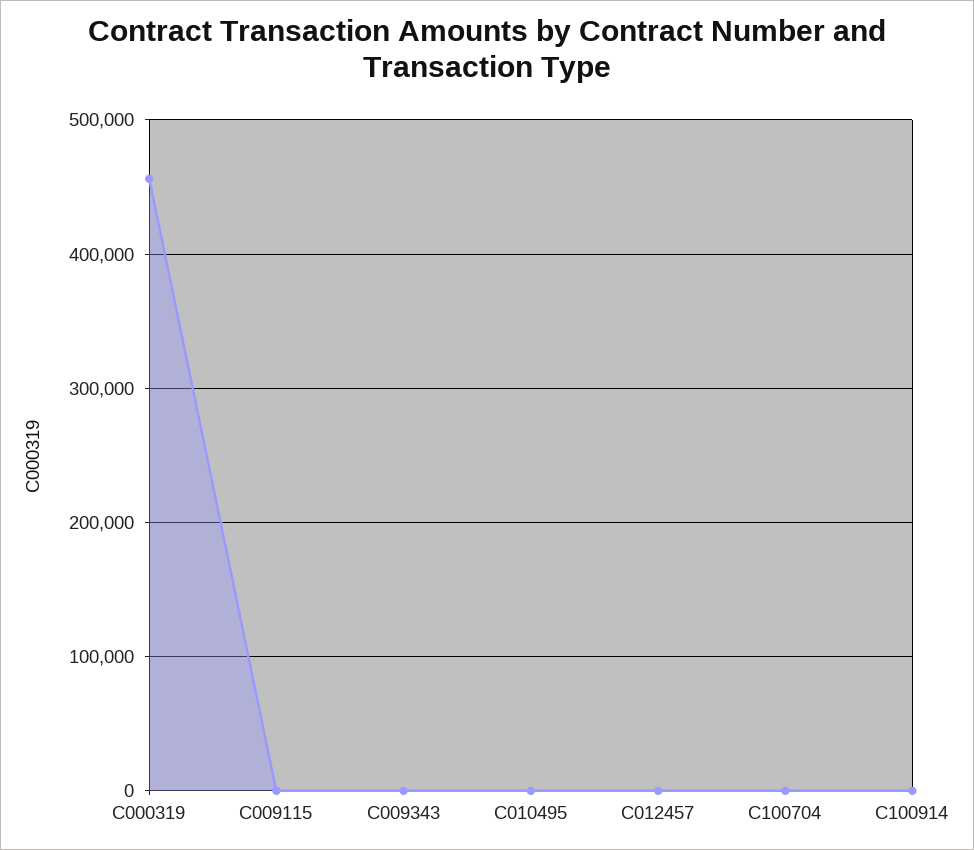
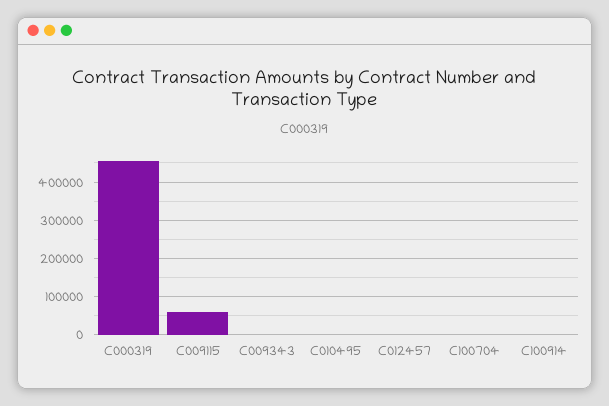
C009115: 0 -> 60000

